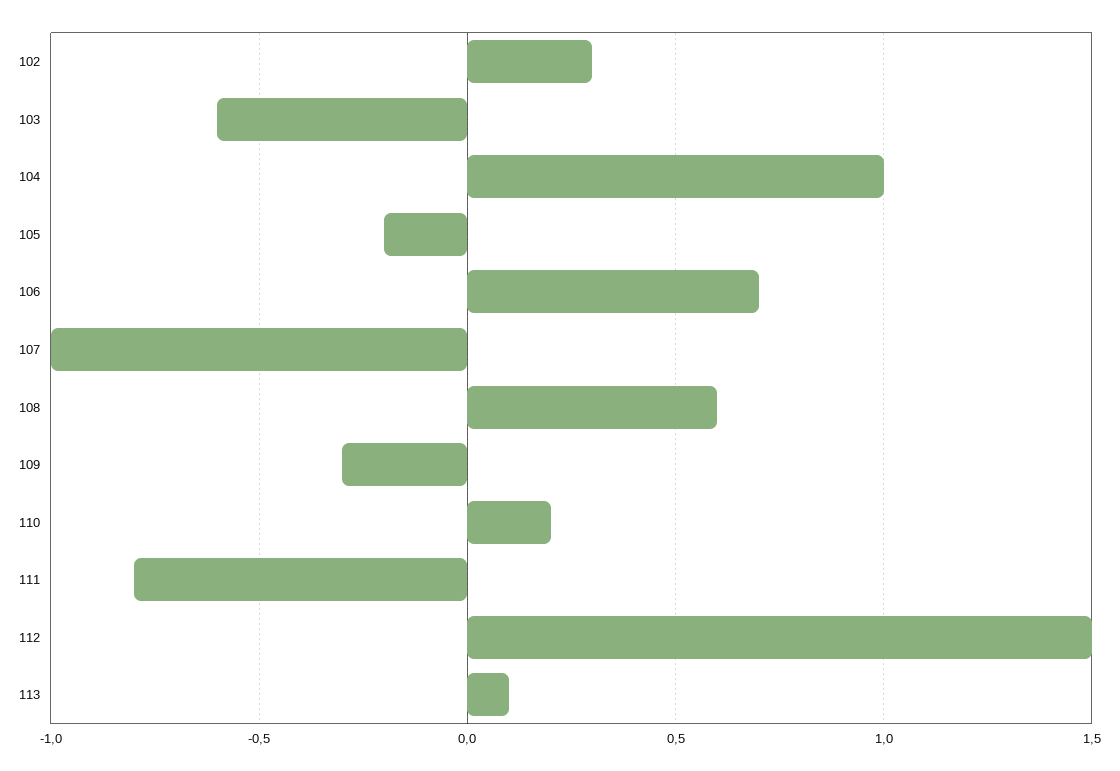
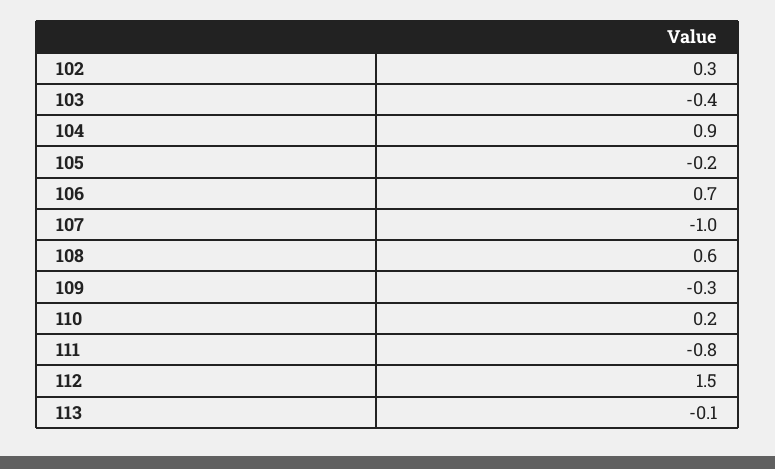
103: -0.6 -> -0.4
104: 1 -> 0.9
113: 0.1 -> -0.1

